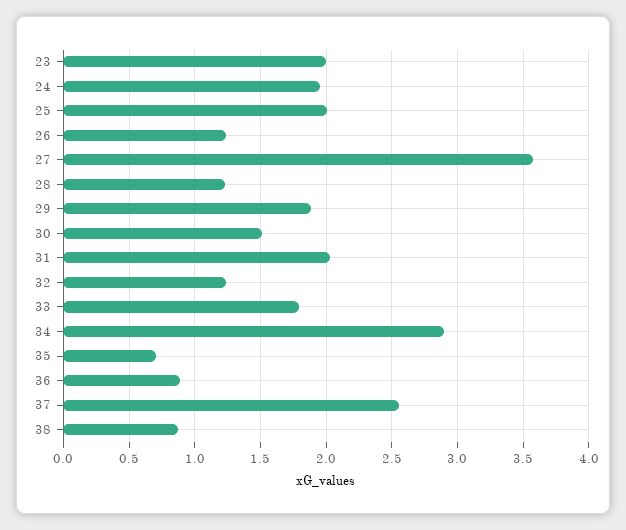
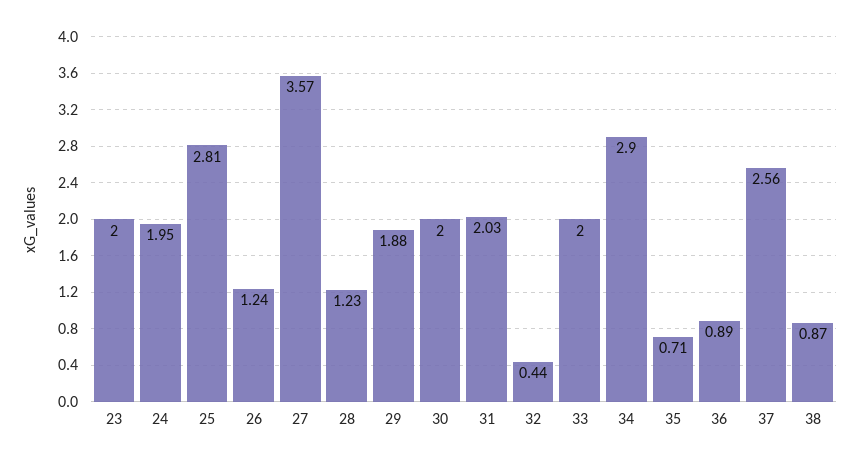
25: 2 -> 2.81
30: 1.5 -> 2
32: 1.25 -> 0.44
33: 1.8 -> 2

